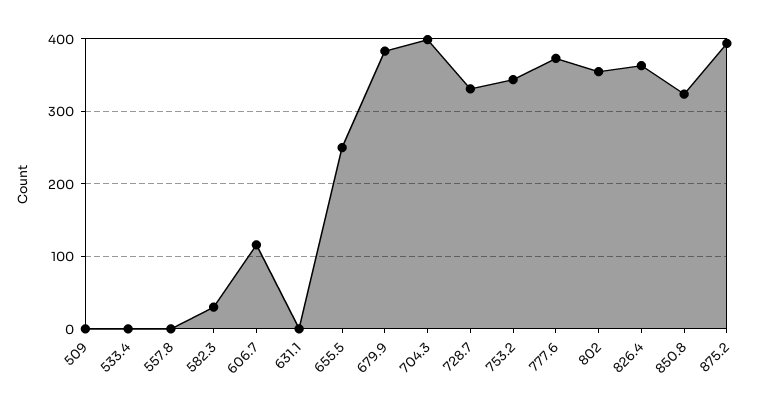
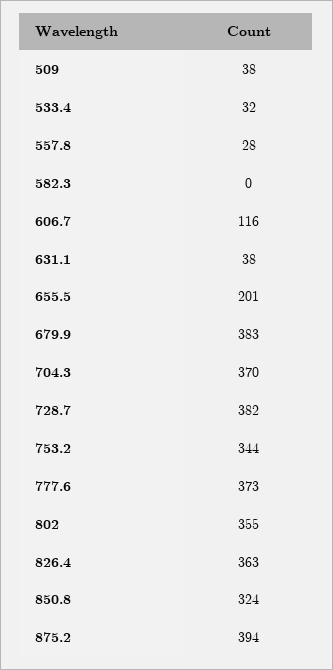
509: 0 -> 38
533.4: 0 -> 32
557.8: 0 -> 28
582.3: 30 -> 0
631.1: 0 -> 38
655.5: 250 -> 201
704.3: 400 -> 370
728.7: 330 -> 382

